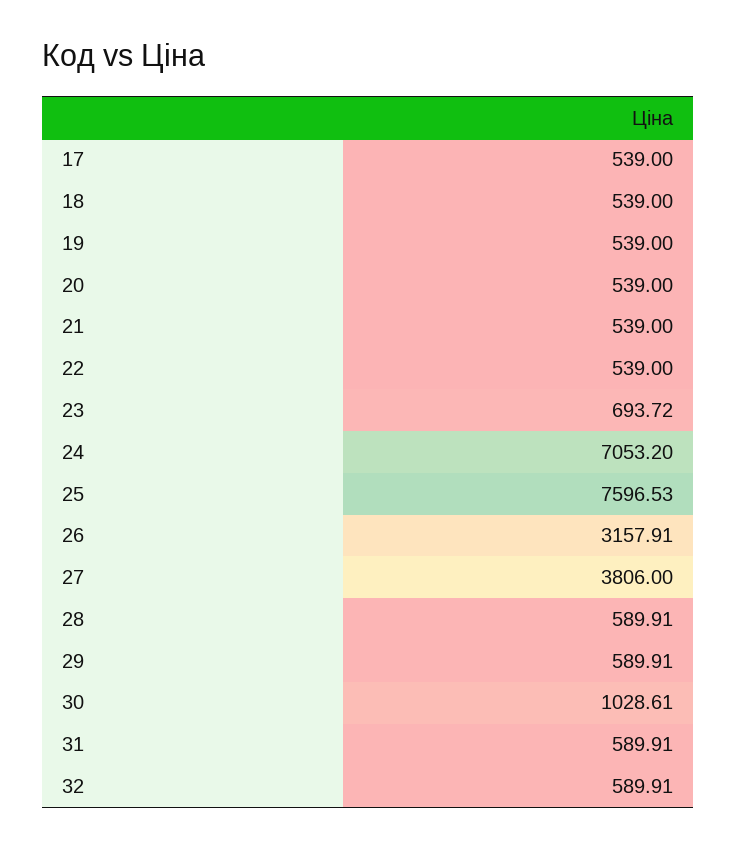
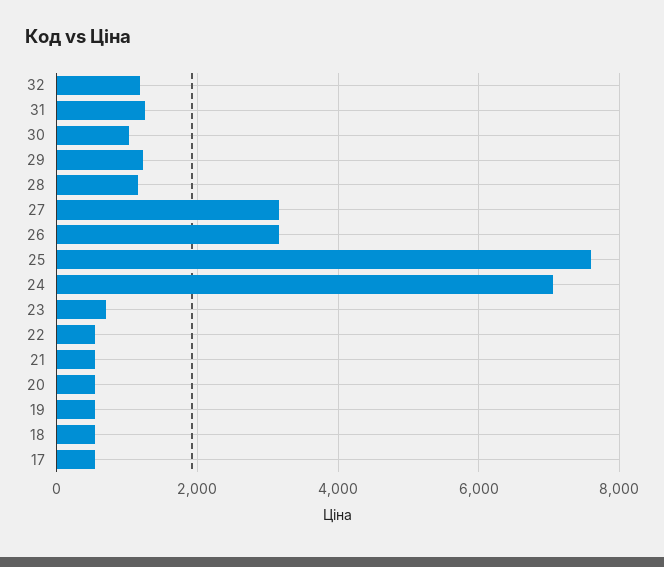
27: 3806 -> 3200
28: 589.91 -> 1200
29: 589.91 -> 1200
31: 589.91 -> 1200
32: 589.91 -> 1200

